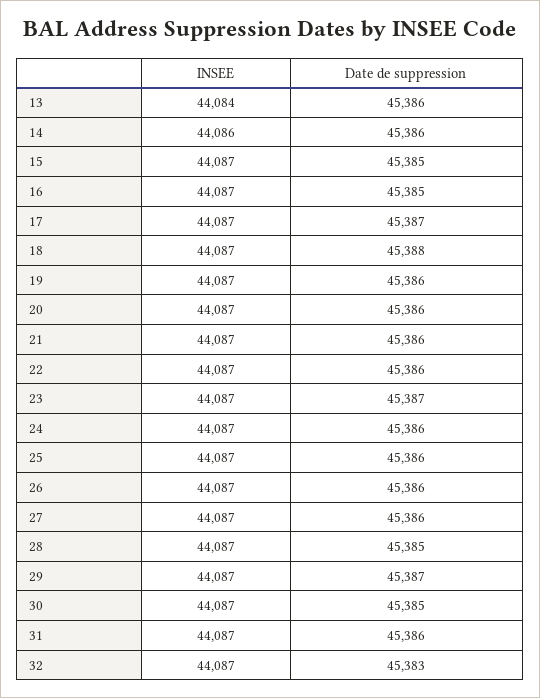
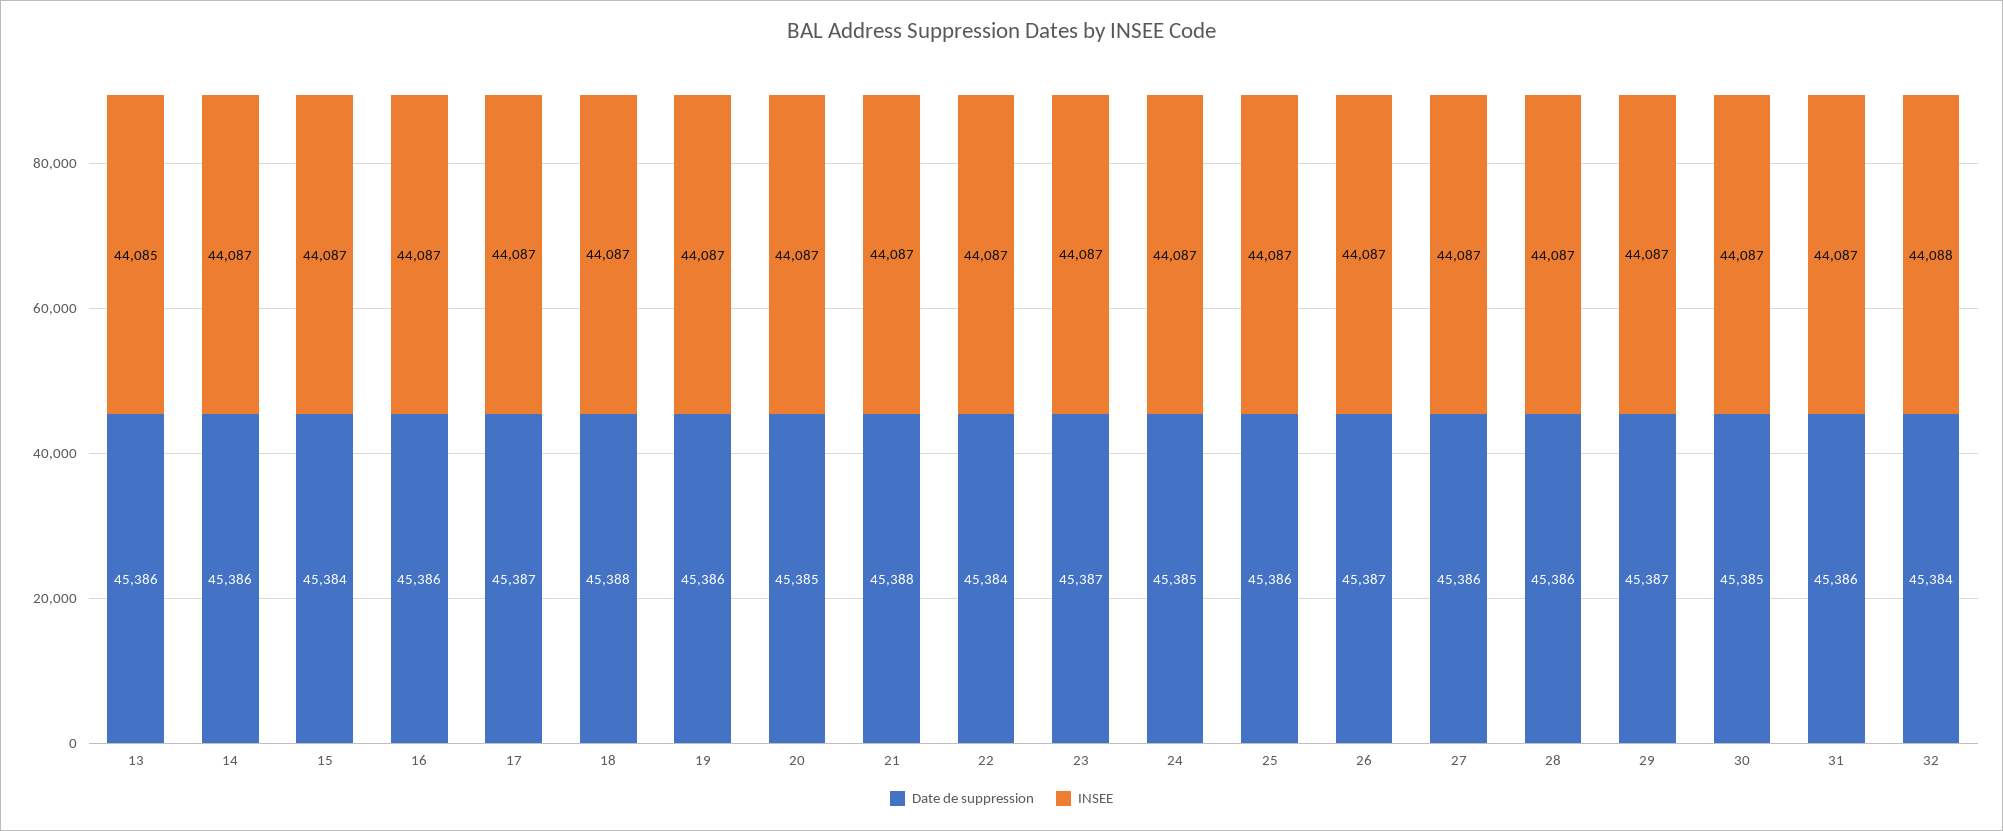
INSEE, 13: 44084 -> 44085
INSEE, 14: 44086 -> 44087
Date de suppression, 15: 45385 -> 45384
Date de suppression, 16: 45385 -> 45386
Date de suppression, 20: 45386 -> 45385
Date de suppression, 21: 45386 -> 45388
Date de suppression, 22: 45386 -> 45384
Date de suppression, 24: 45386 -> 45385
Date de suppression, 26: 45386 -> 45387
Date de suppression, 28: 45385 -> 45386
INSEE, 32: 44087 -> 44088
Date de suppression, 32: 45383 -> 45384

